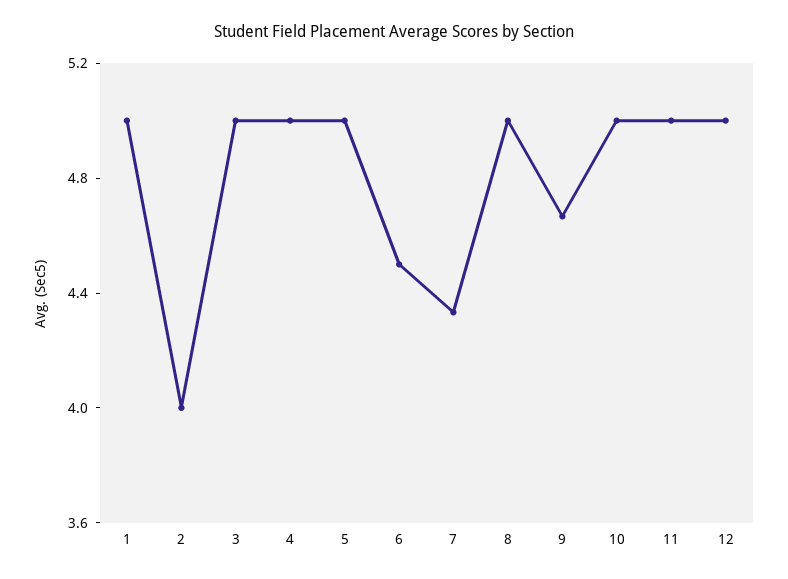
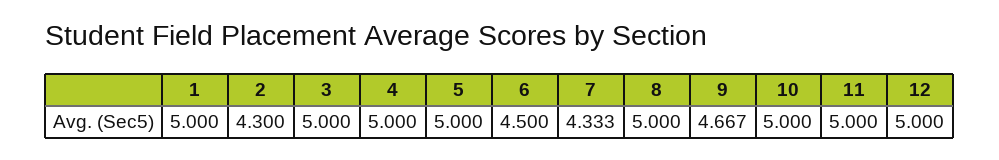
2: 4 -> 4.3

